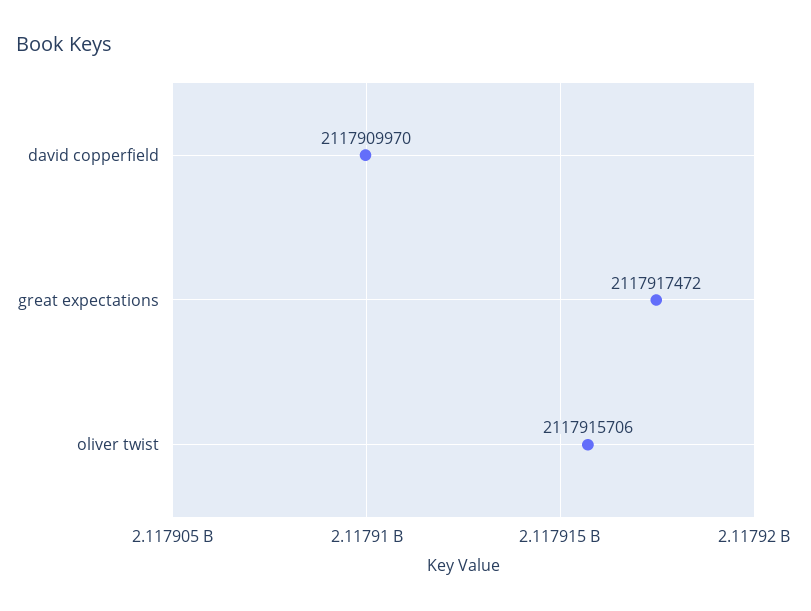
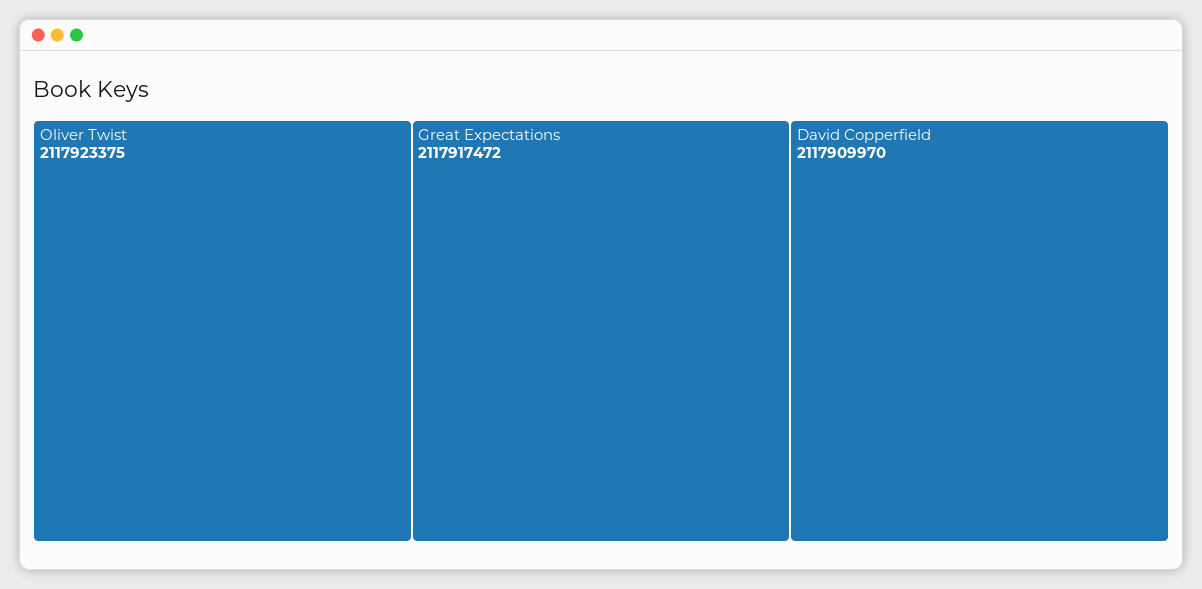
oliver twist: 2117915706 -> 2117923375

